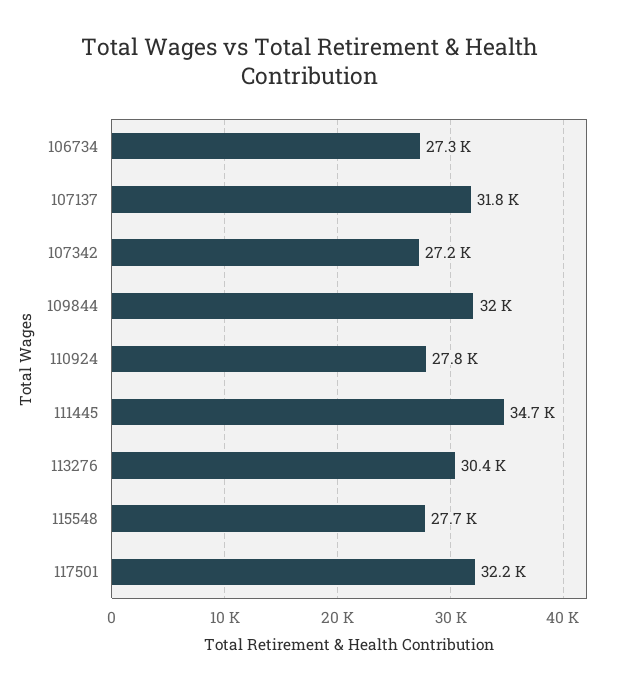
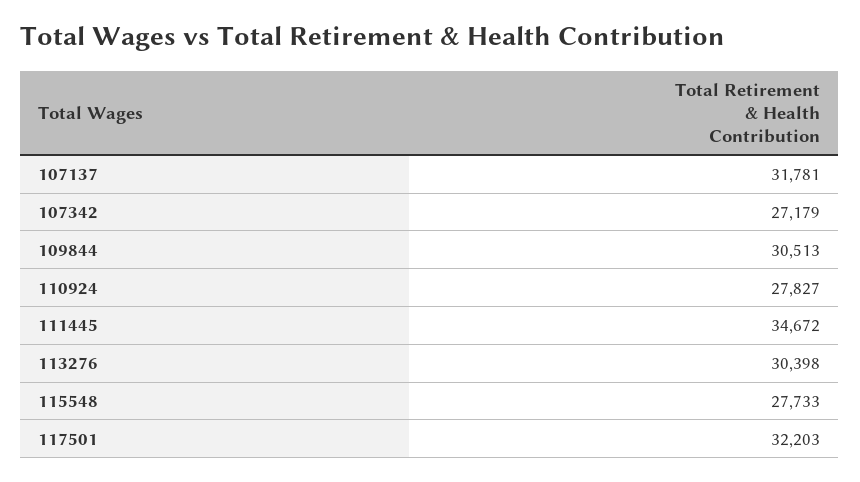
106734: 27300 -> none
109844: 32000 -> 30513

